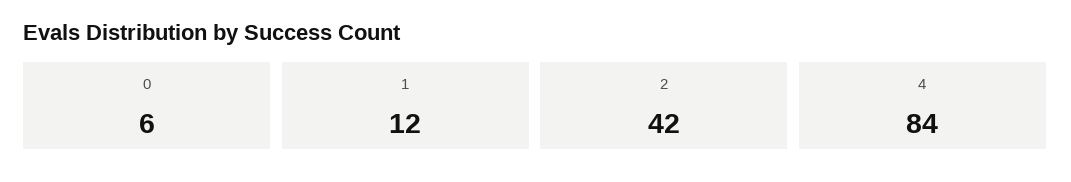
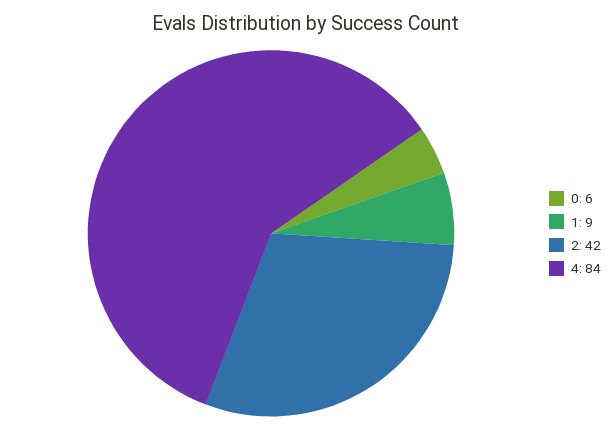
1: 12 -> 9

